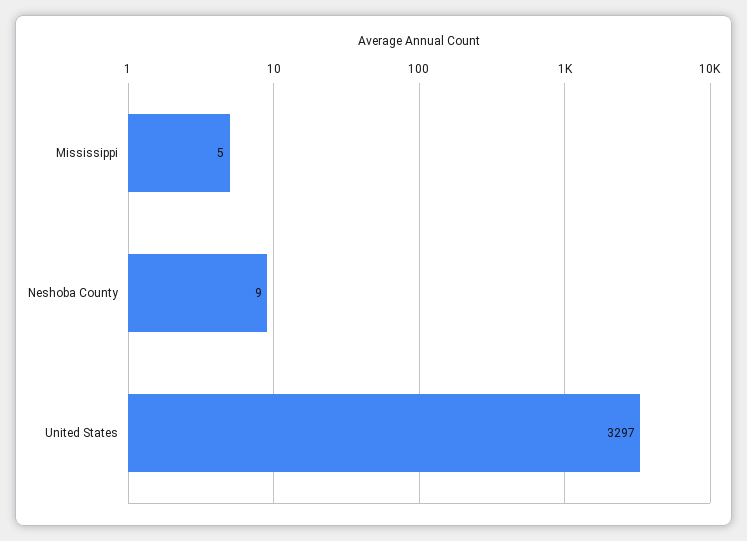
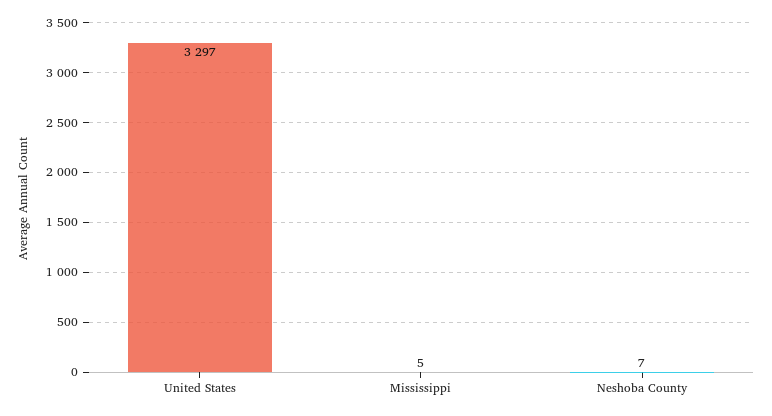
Neshoba County: 9 -> 7

